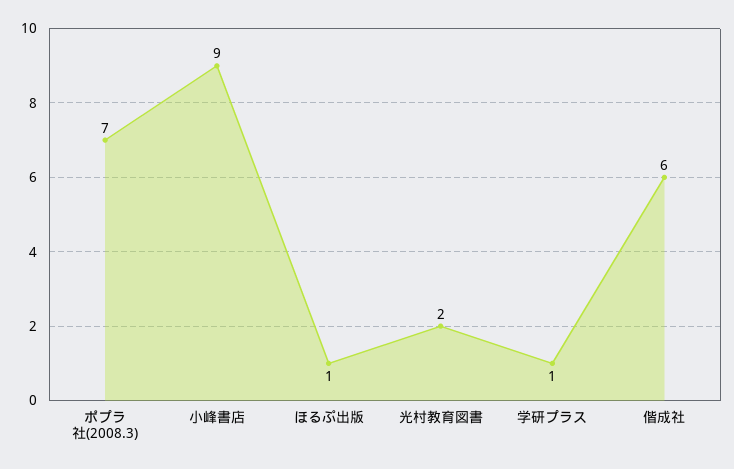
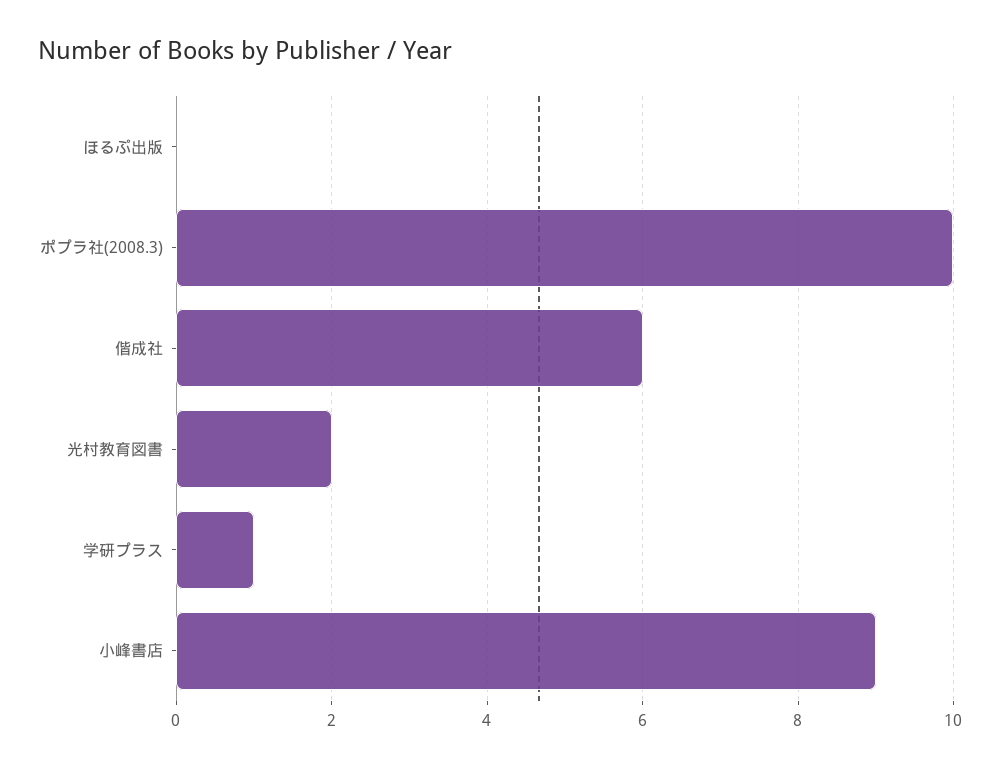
ポプラ社(2008.3): 7 -> 10
ほるぷ出版: 1 -> 0

